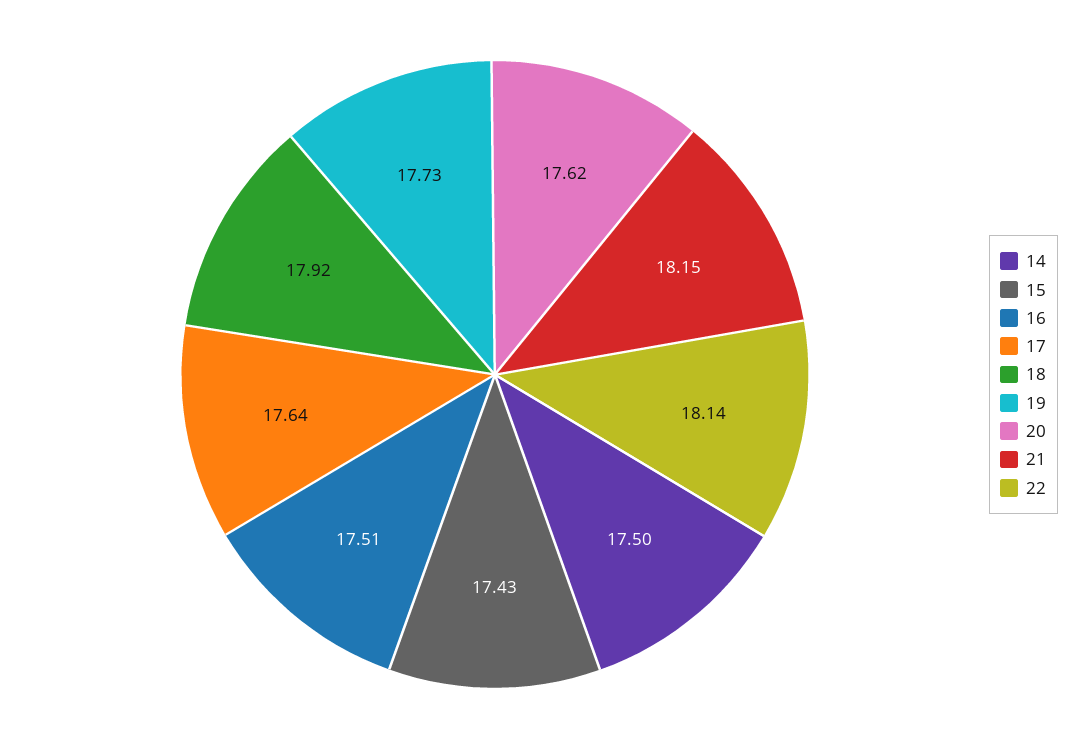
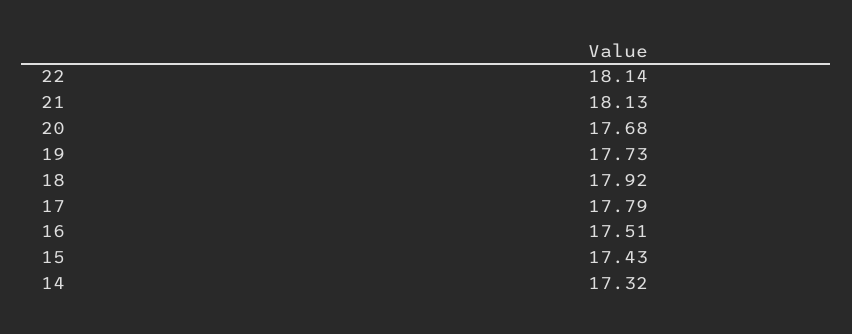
14: 17.5 -> 17.32
17: 17.64 -> 17.79
20: 17.62 -> 17.68
21: 18.15 -> 18.13

